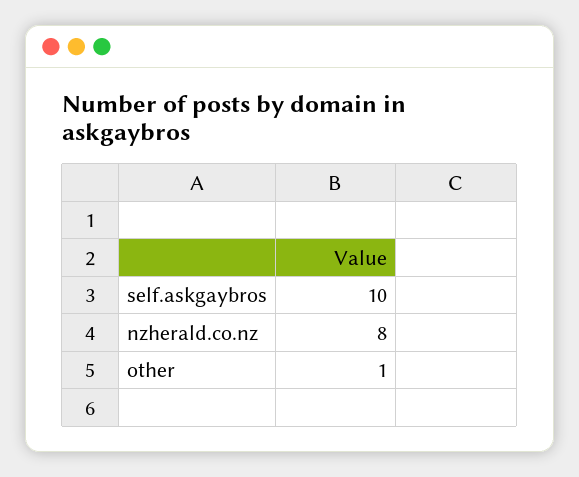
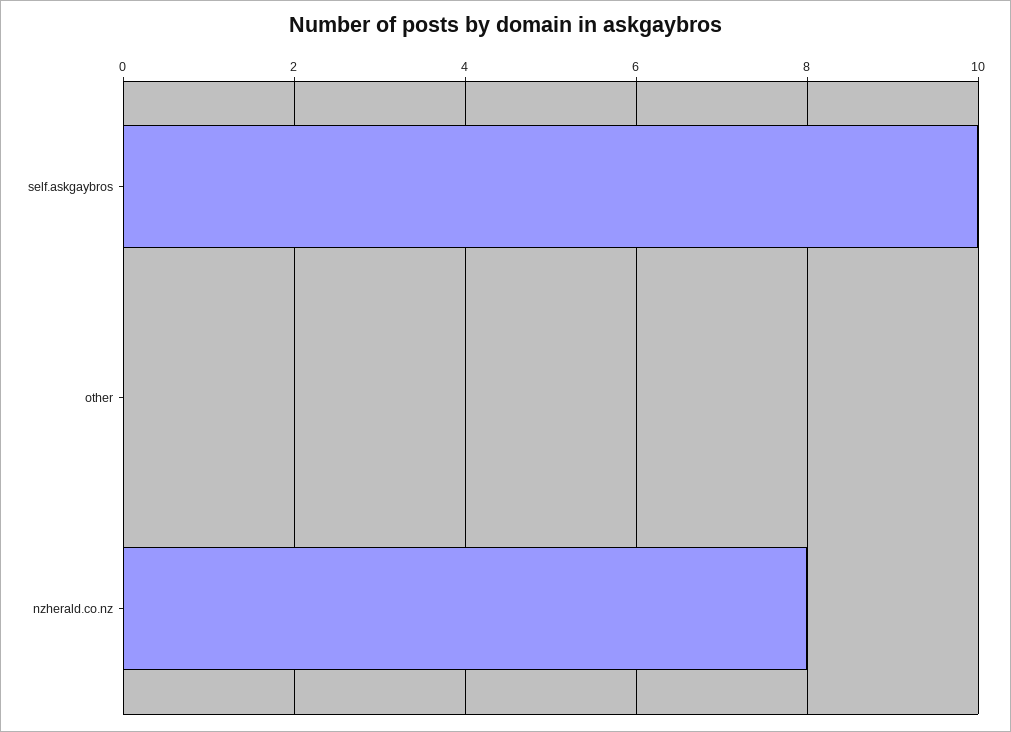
other: 1 -> 0

